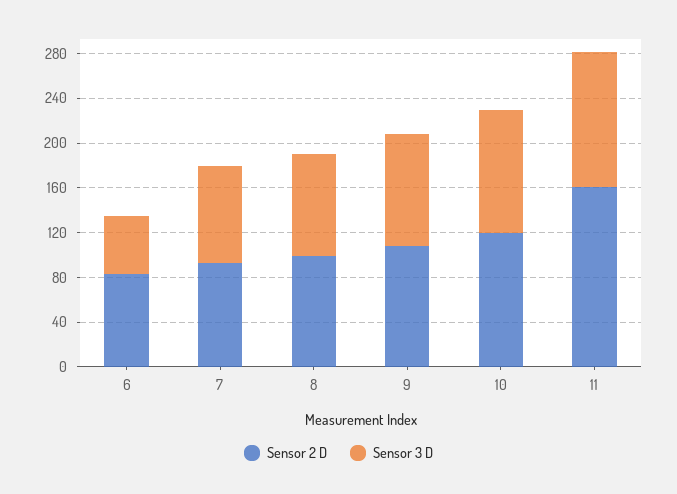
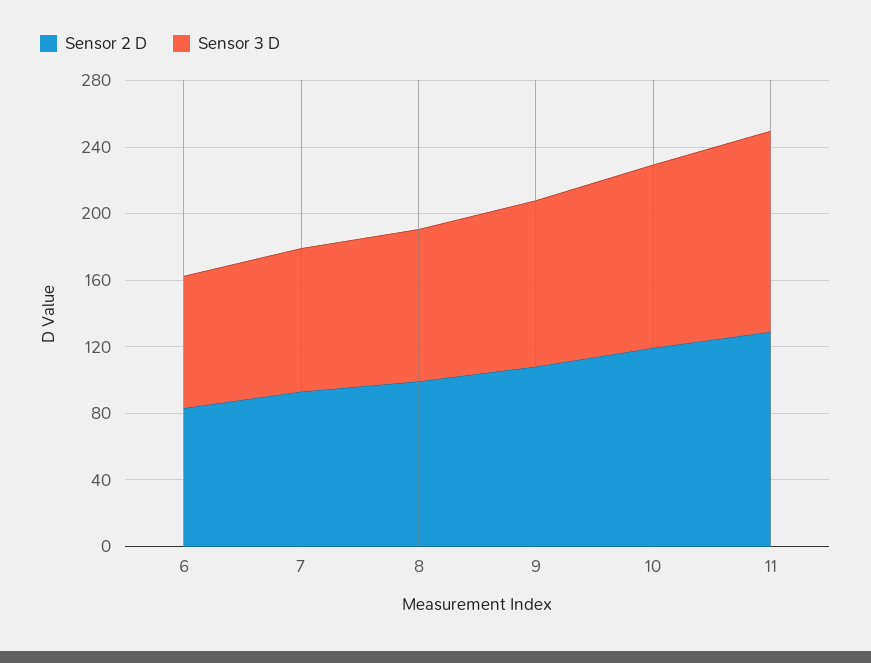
Sensor 3 D, 6: 50 -> 80
Sensor 2 D, 11: 160 -> 130

